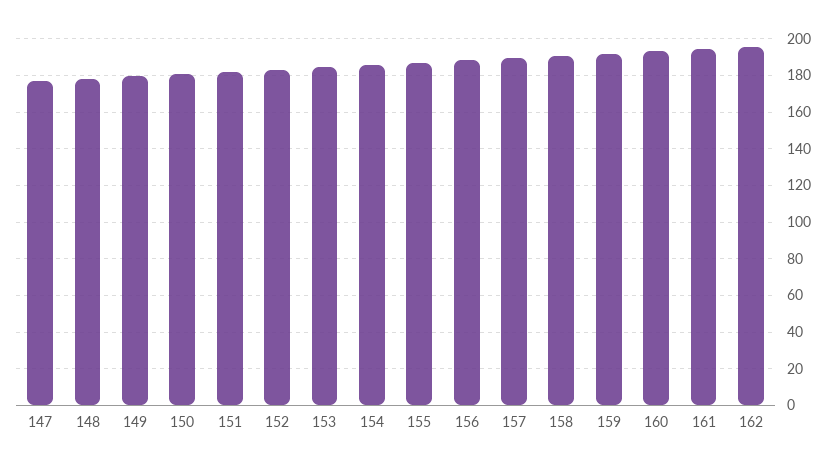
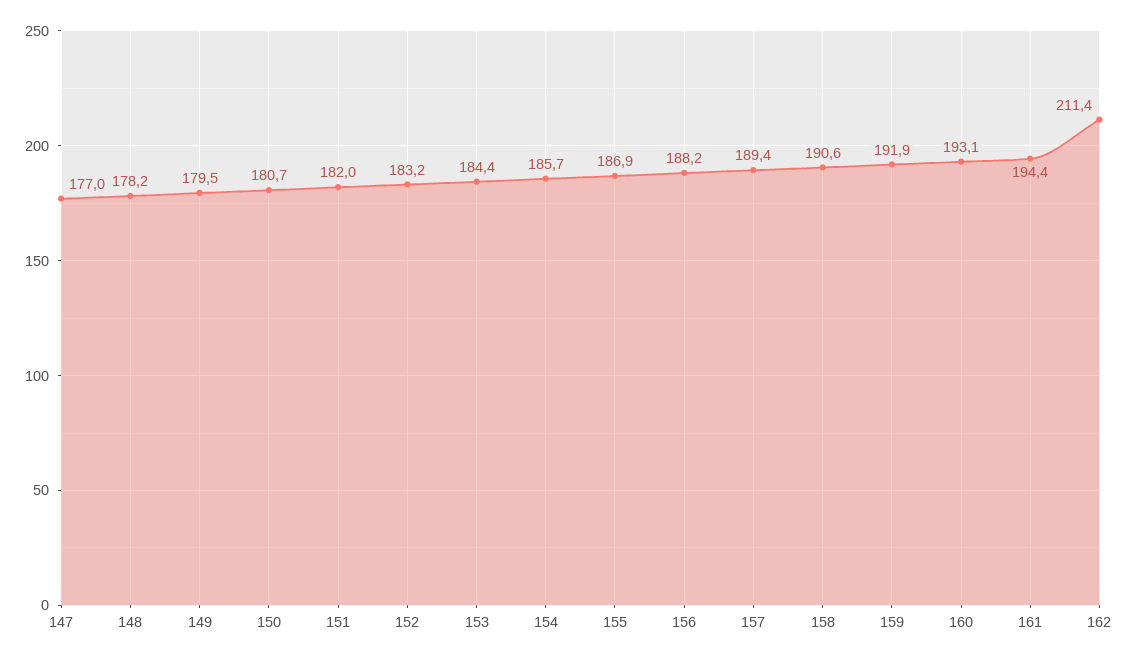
162: 195 -> 211.4

